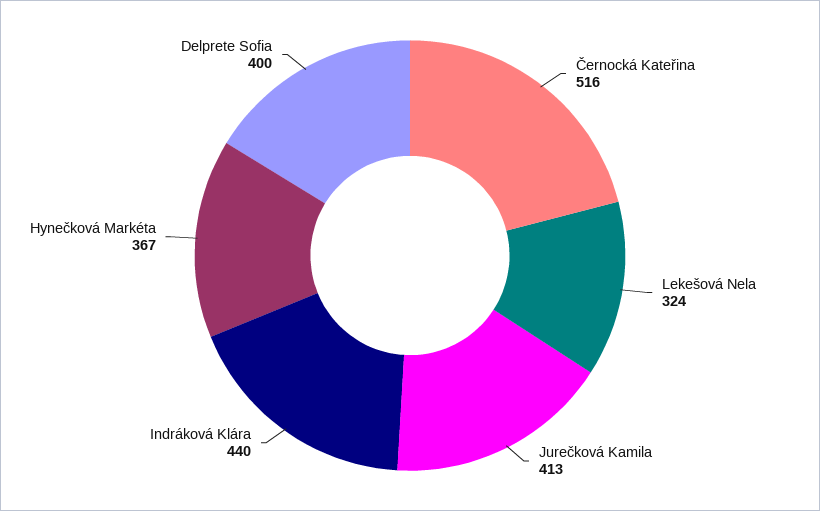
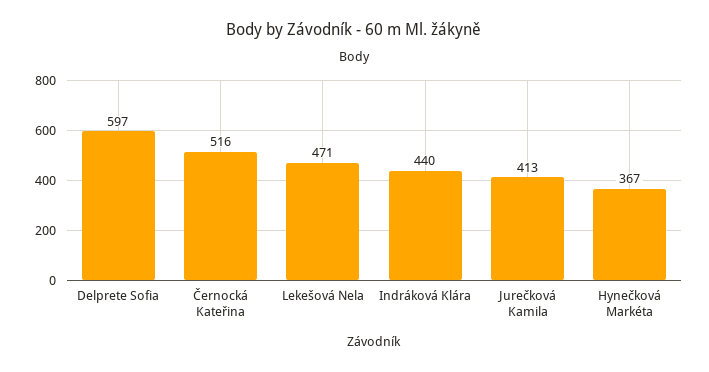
Lekešová Nela: 324 -> 471
Delprete Sofia: 400 -> 597

